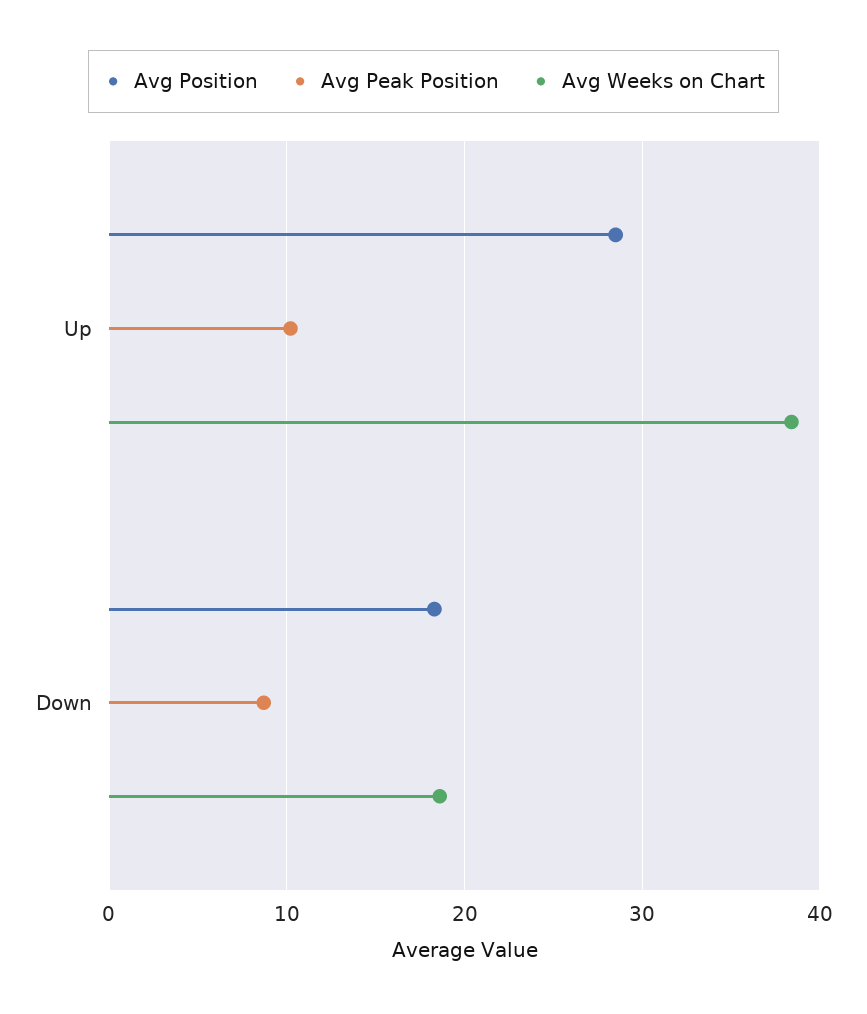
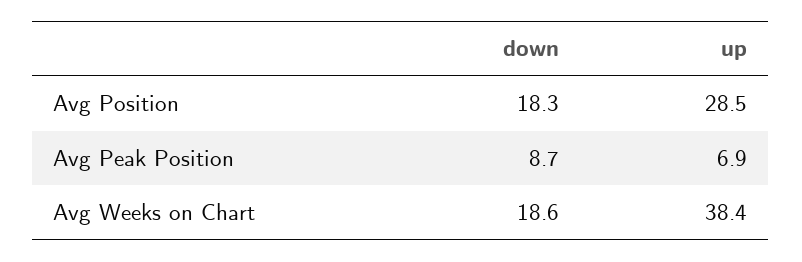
Avg Peak Position, Up: 10 -> 6.9

